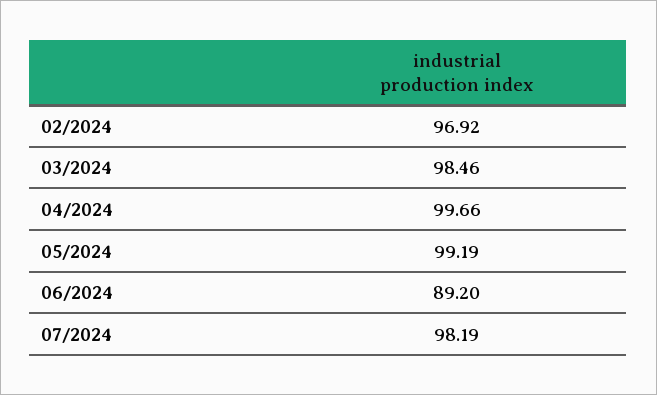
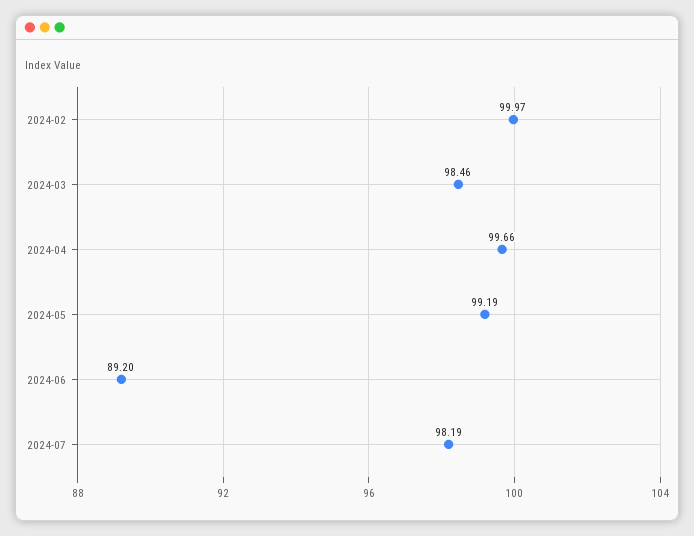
02/2024: 96.92 -> 99.97

